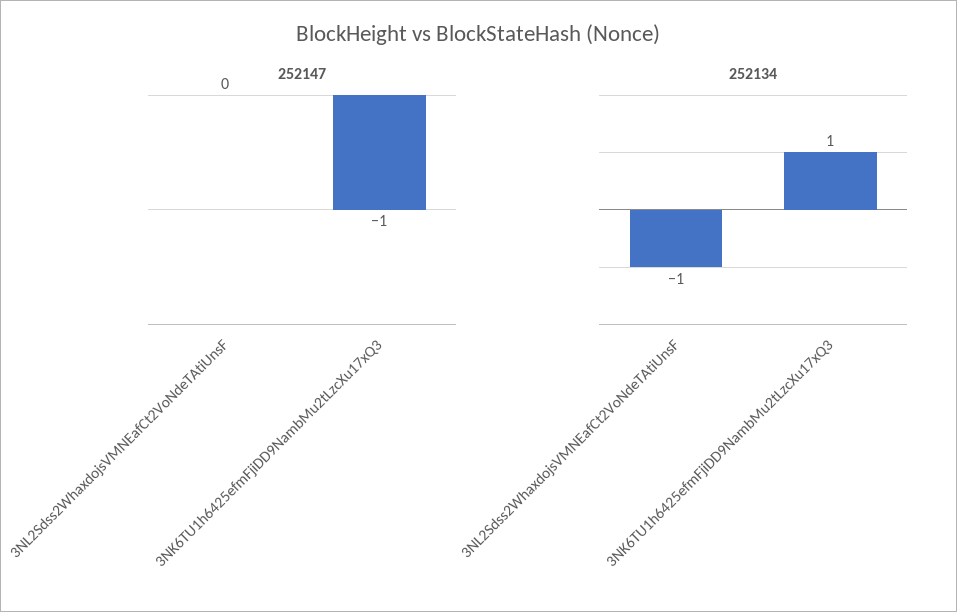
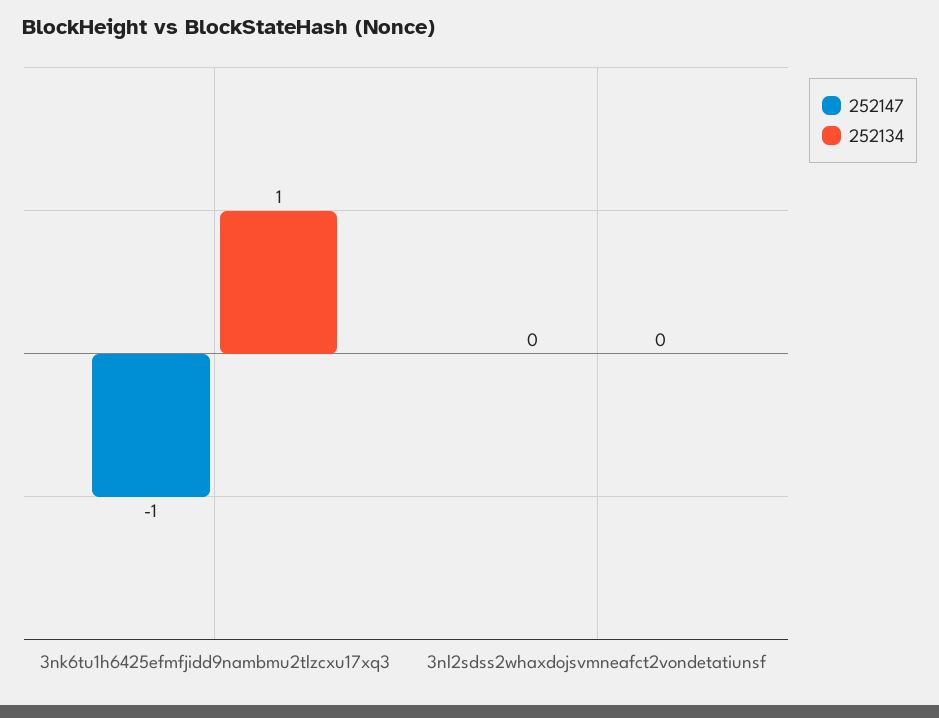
252134, 3NL2Sdss2WhaxdojsVMNEafCt2VoNdeTAtiUnsF: -1 -> 0

